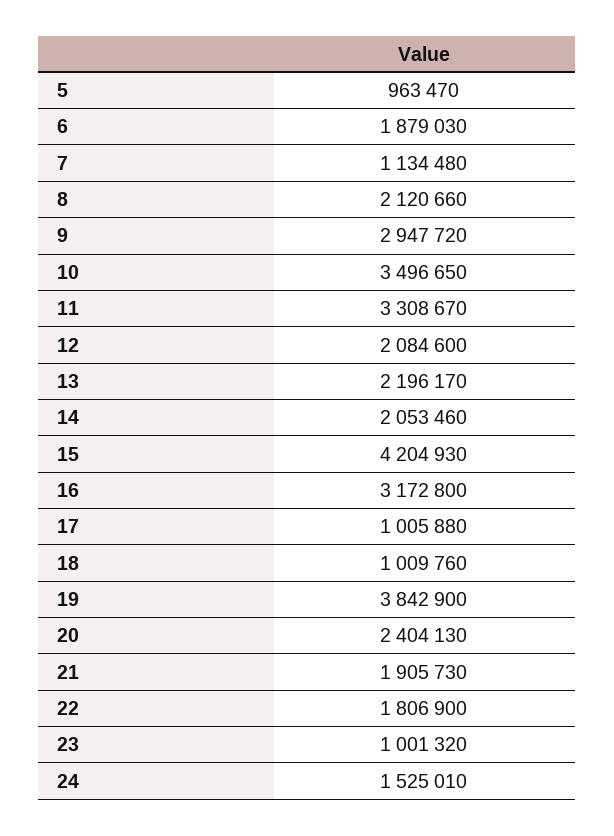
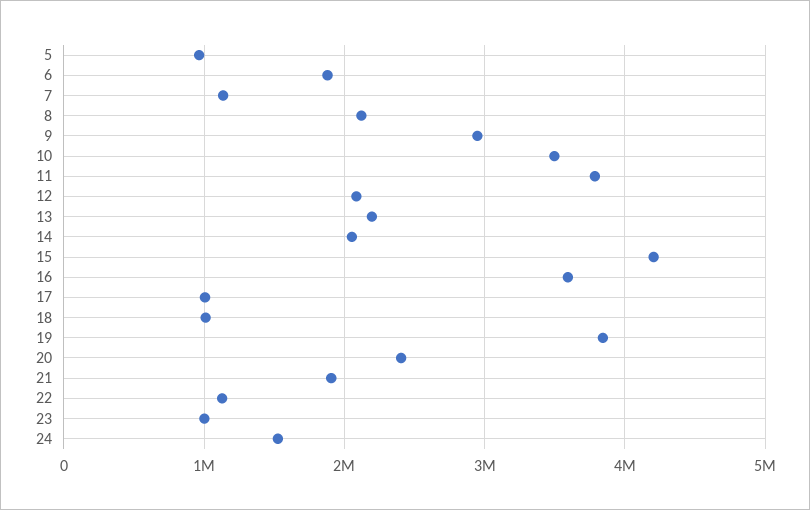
11: 3308670 -> 3800000
16: 3172800 -> 3600000
22: 1806900 -> 1100000

